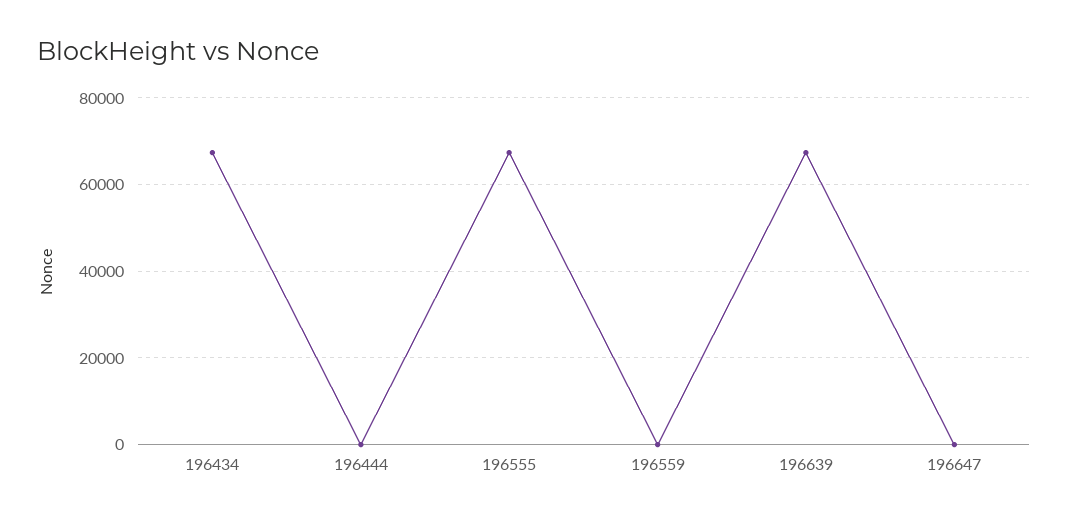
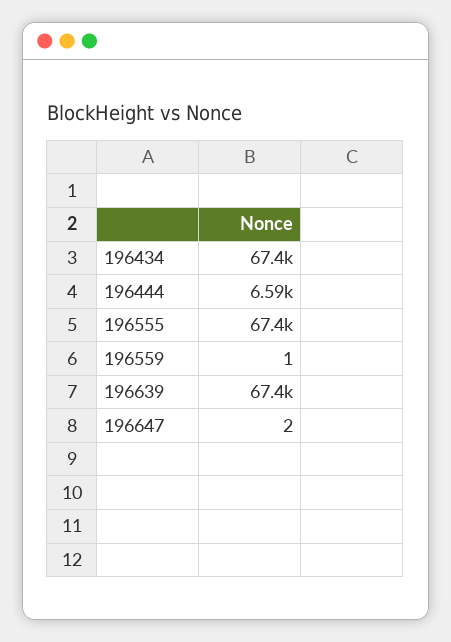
196444: 0 -> 6590

